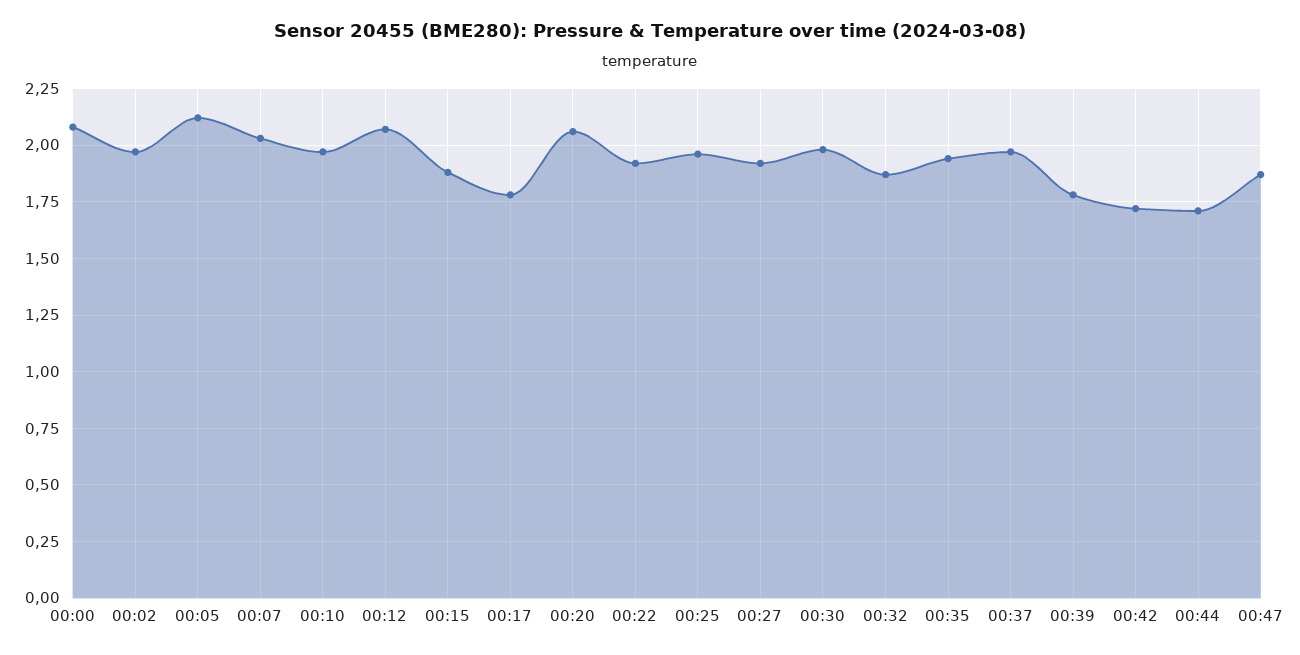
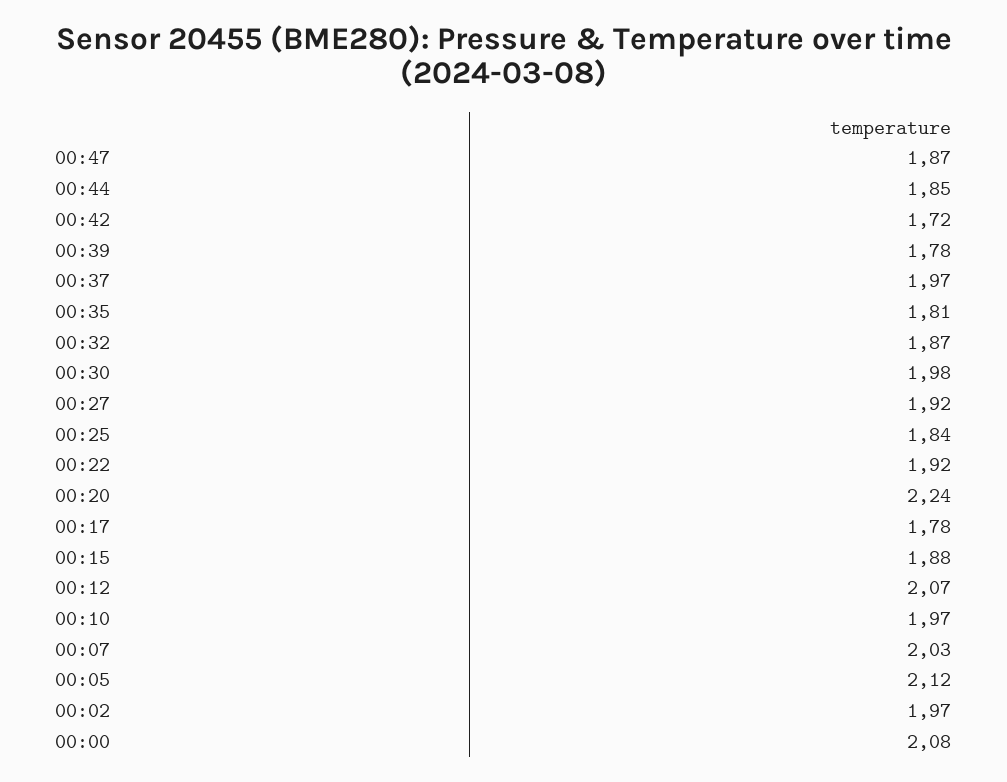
00:20: 2.05 -> 2.24
00:25: 1.95 -> 1.84
00:35: 1.95 -> 1.81
00:44: 1.7 -> 1.85

